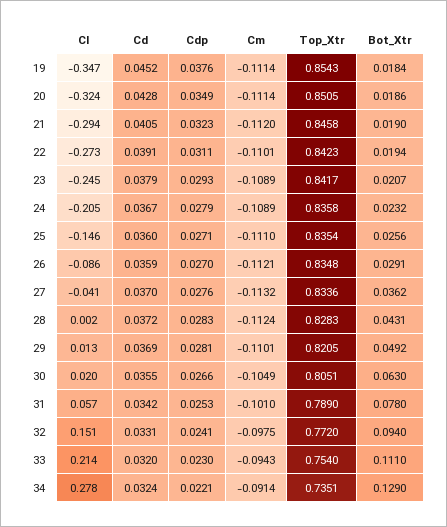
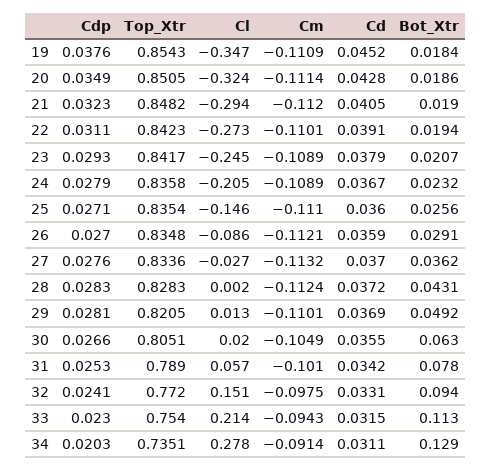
Cm, 19: -0.1114 -> -0.1109
Top_Xtr, 21: 0.8458 -> 0.8482
Cl, 27: -0.041 -> -0.027
Cd, 33: 0.032 -> 0.0315
Bot_Xtr, 33: 0.111 -> 0.113
Cd, 34: 0.0324 -> 0.0311
Cdp, 34: 0.0221 -> 0.0203

